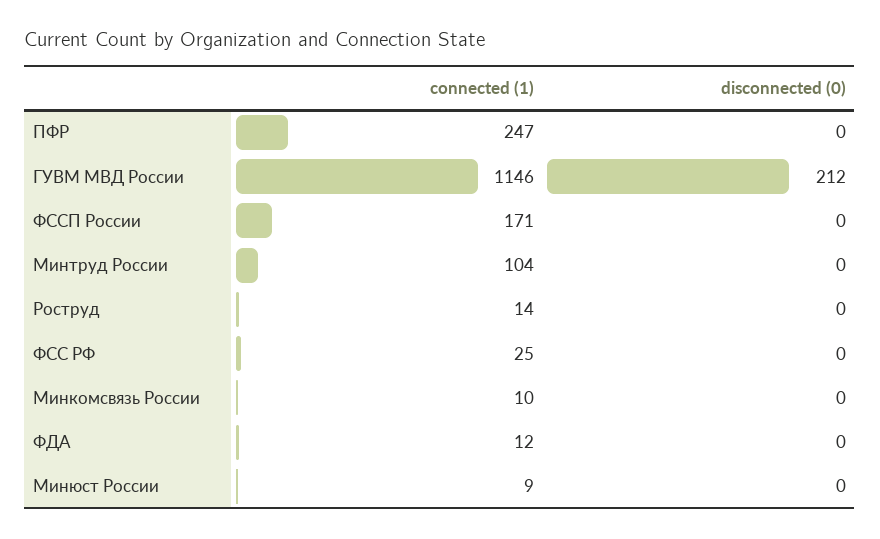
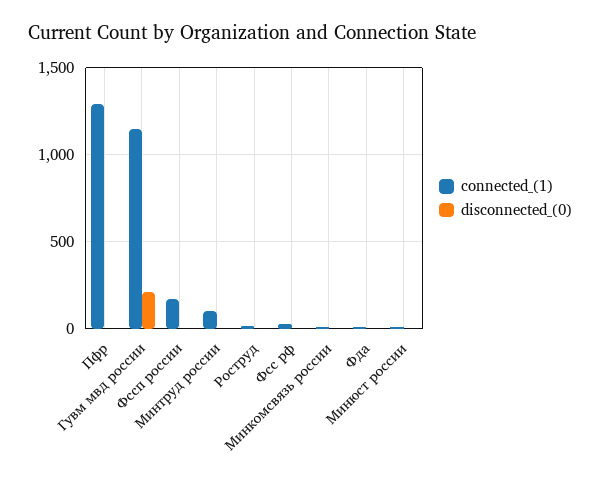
connected (1), ПФР: 247 -> 1300

